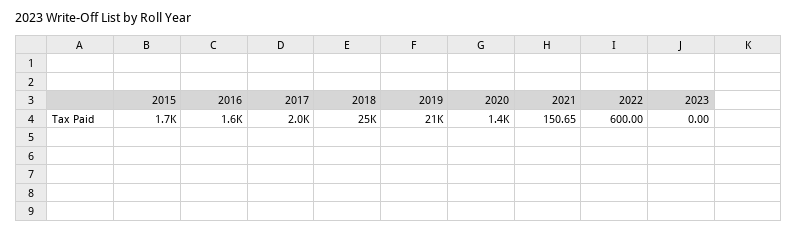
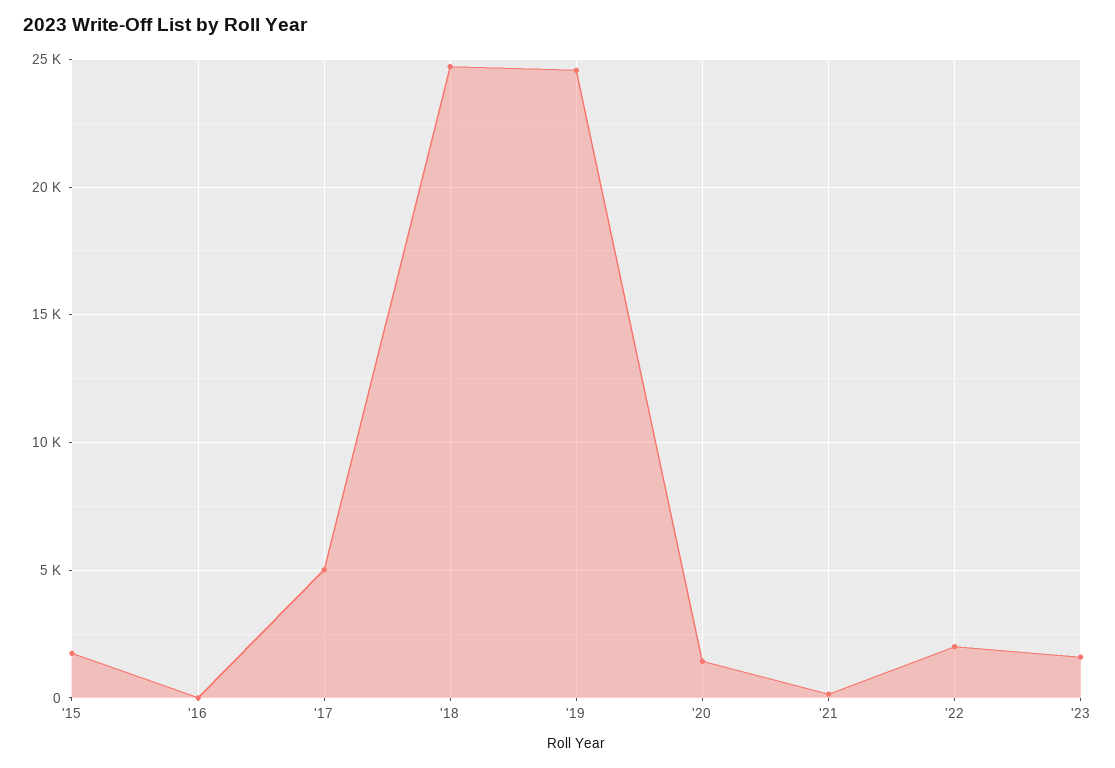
2016: 1600 -> 0
2017: 2000 -> 5000
2019: 21000 -> 24500
2022: 600 -> 2000
2023: 0 -> 1500

